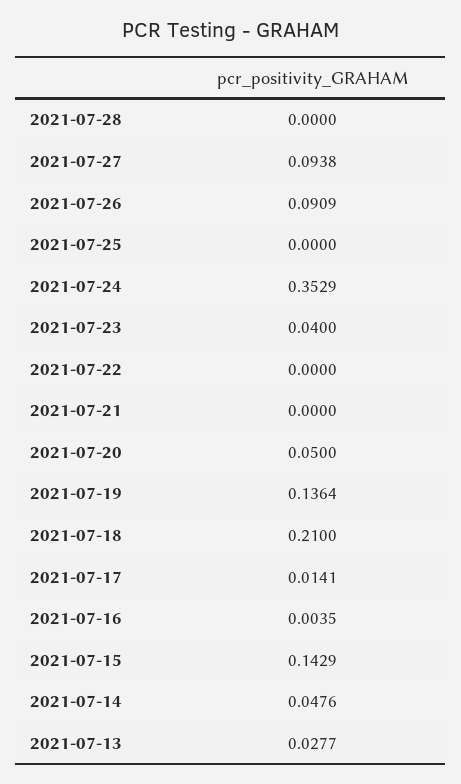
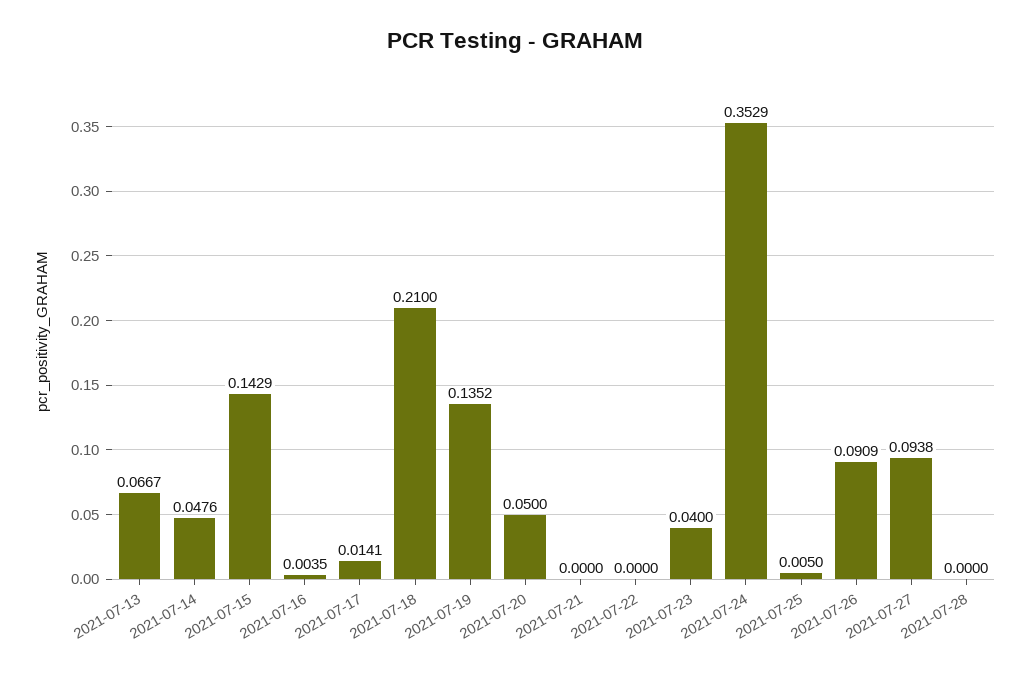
2021-07-25: 0 -> 0.005
2021-07-19: 0.1364 -> 0.1352
2021-07-13: 0.0277 -> 0.0667

